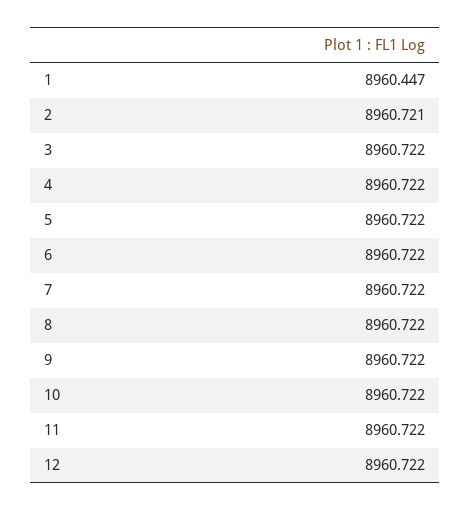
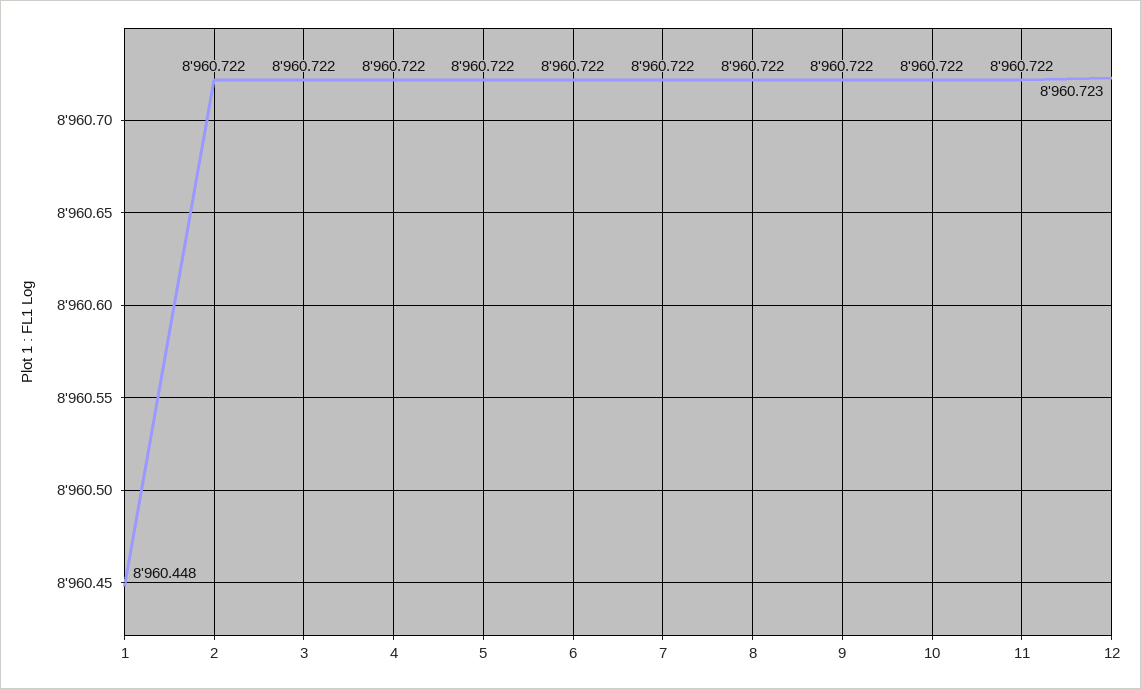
1: 8960.447 -> 8960.448
2: 8960.721 -> 8960.722
12: 8960.722 -> 8960.723

